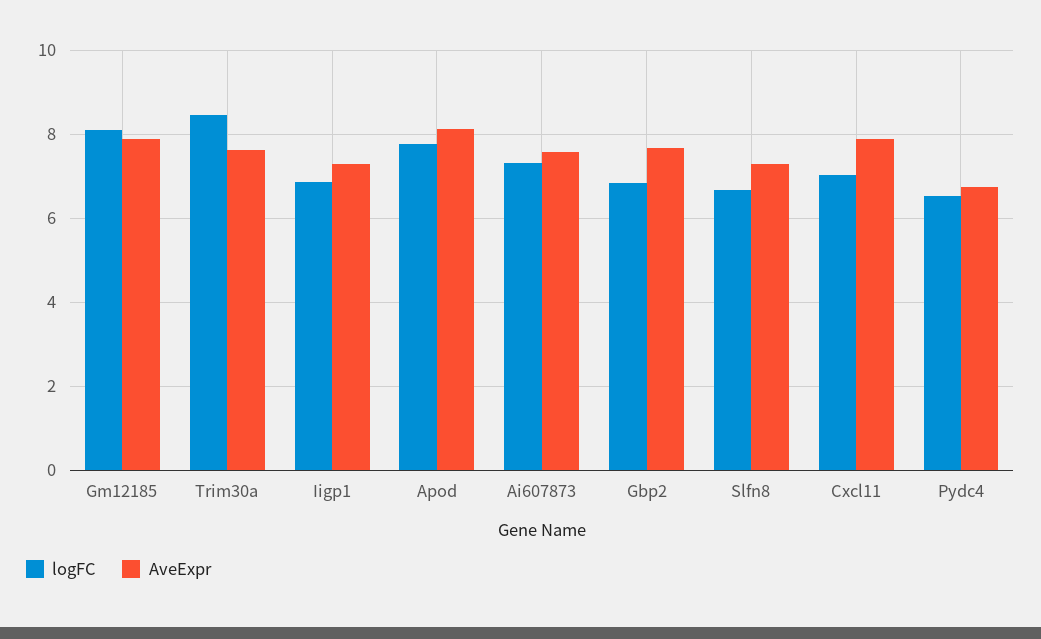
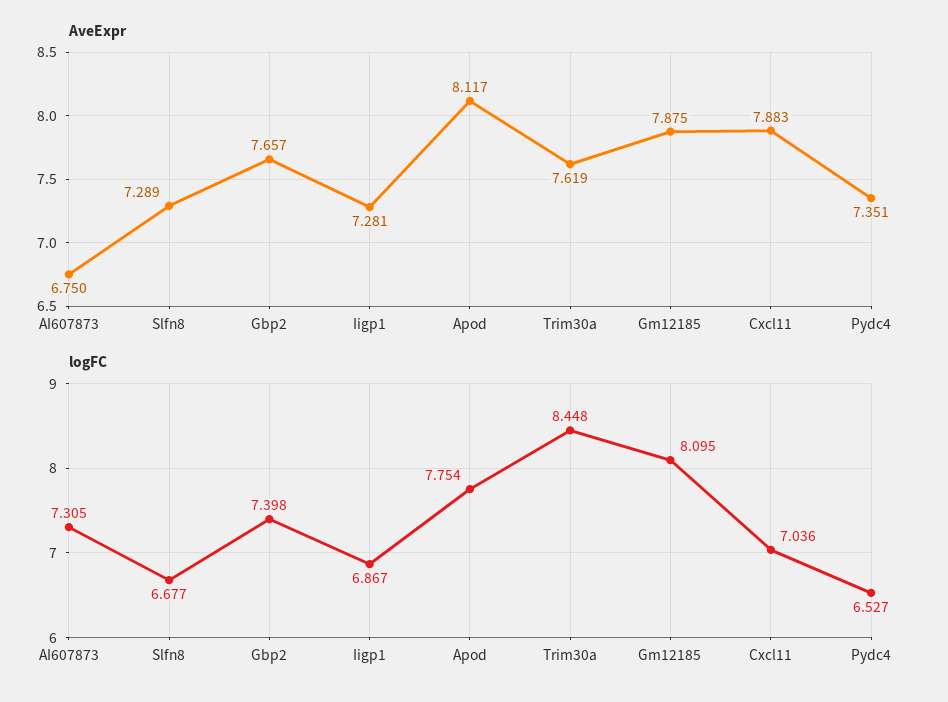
AveExpr, Ai607873: 7.6 -> 6.75
logFC, Gbp2: 6.8 -> 7.398
AveExpr, Pydc4: 6.8 -> 7.351

